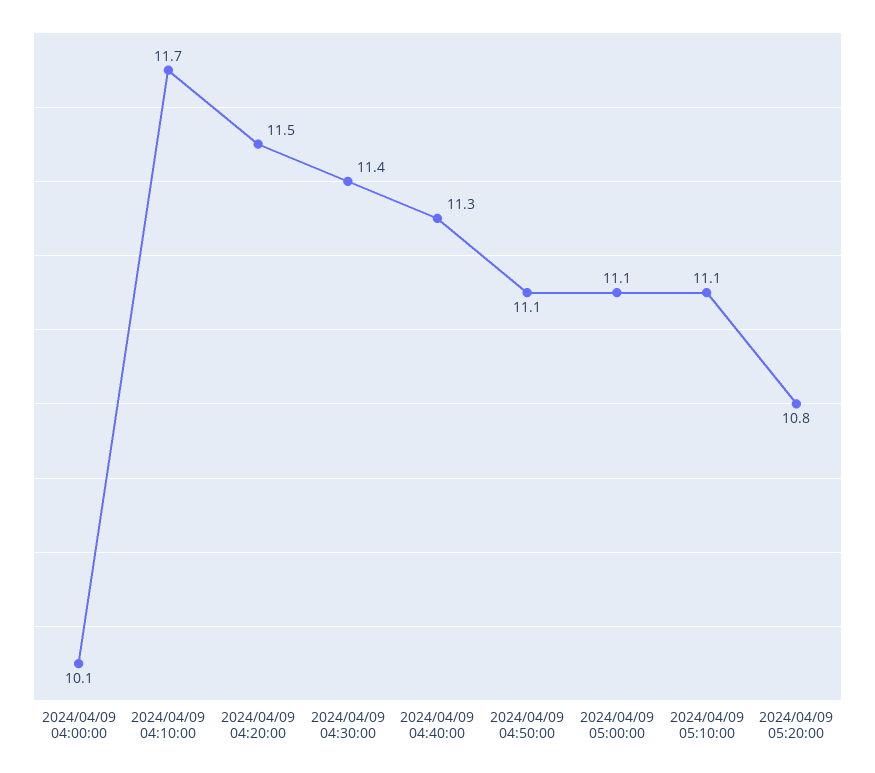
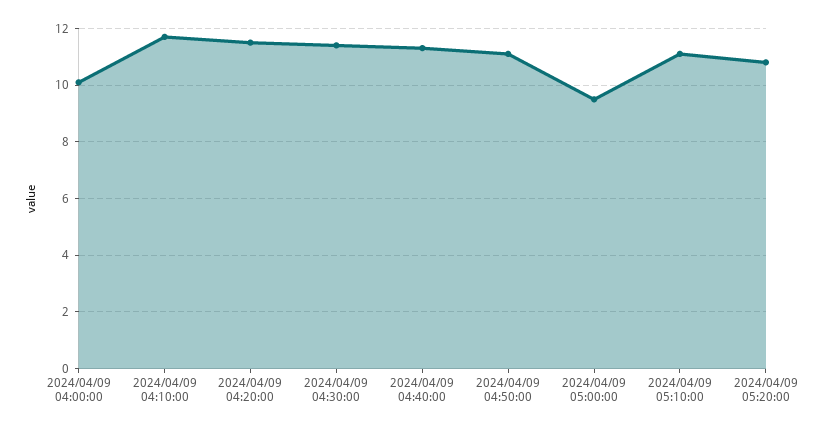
2024/04/09 05:00:00: 11.1 -> 9.5

